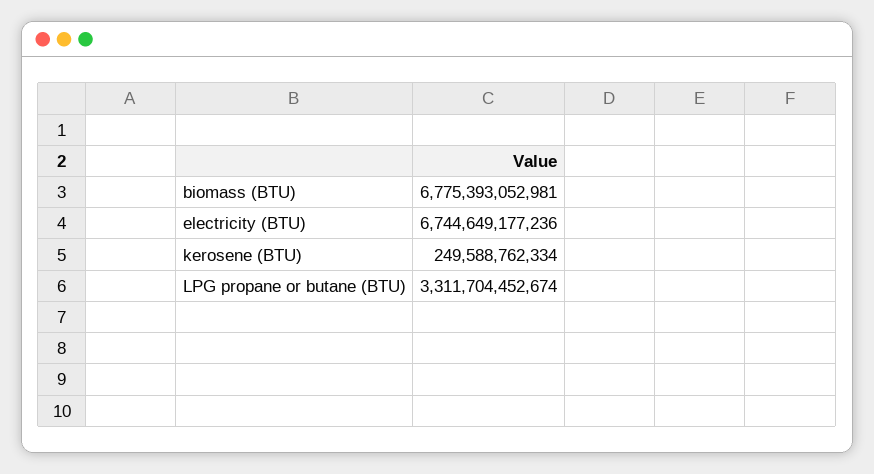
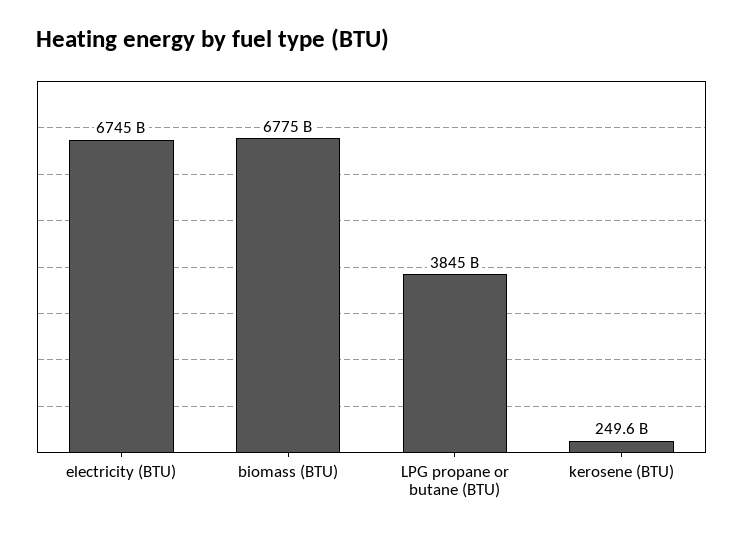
LPG propane or butane (BTU): 3311704452674 -> 3845000000000

